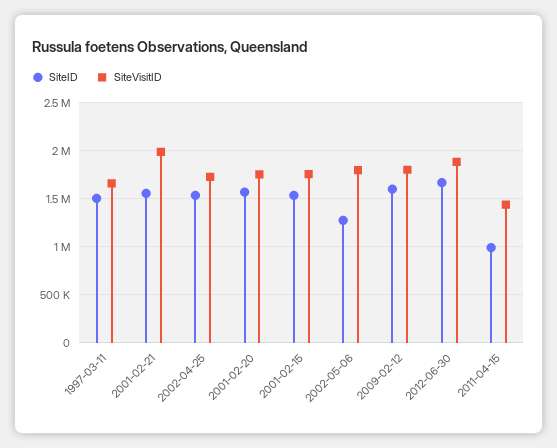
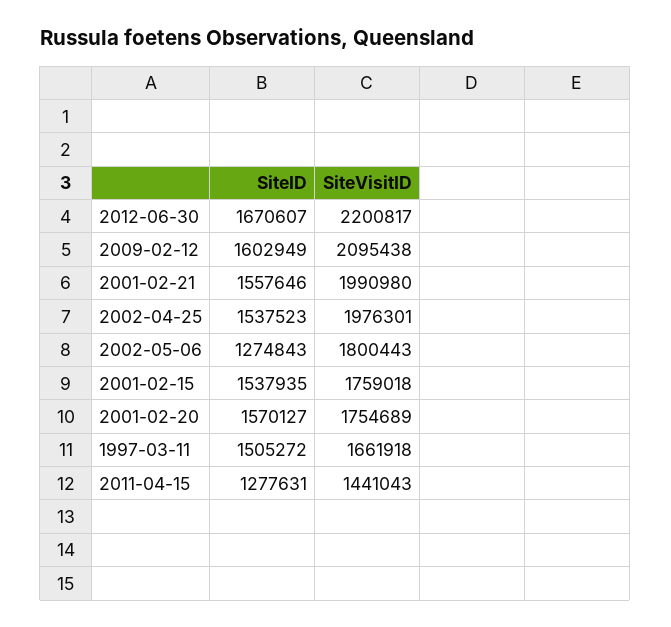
SiteVisitID, 2002-04-25: 1700000 -> 1976301
SiteVisitID, 2009-02-12: 1800000 -> 2095438
SiteVisitID, 2012-06-30: 1900000 -> 2200817
SiteID, 2011-04-15: 1000000 -> 1277631

